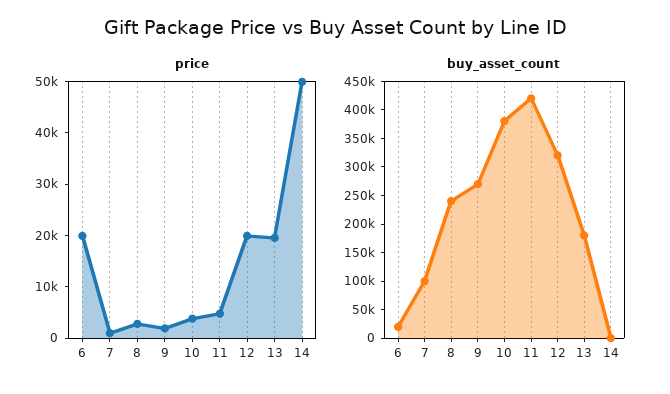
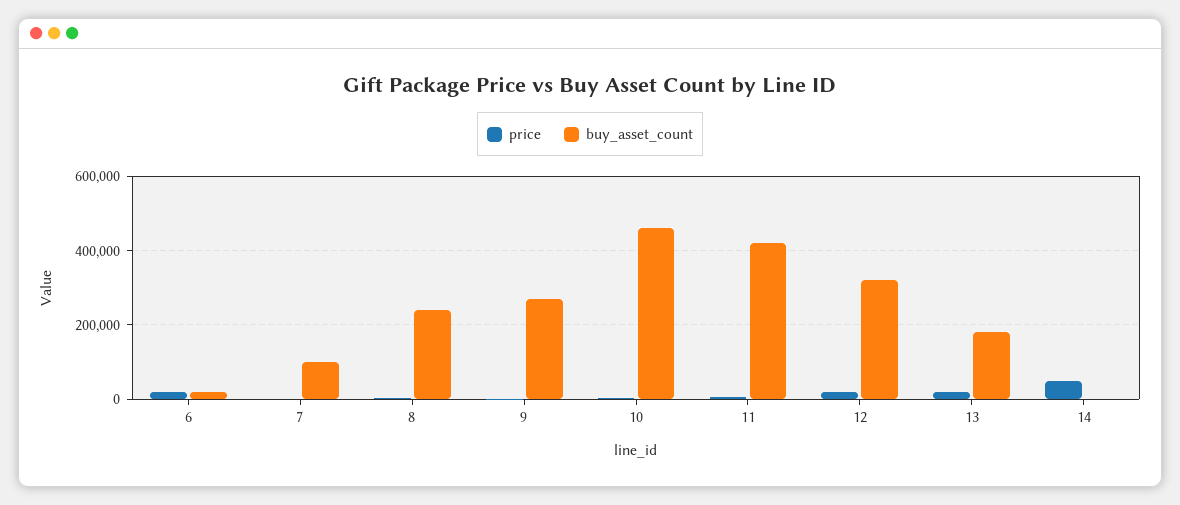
buy_asset_count, 10: 375000 -> 460000

